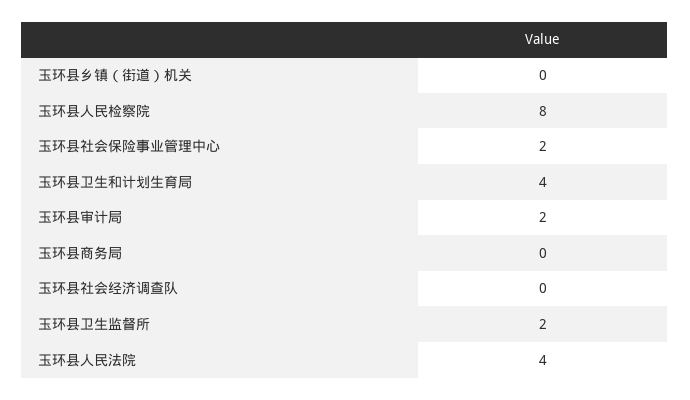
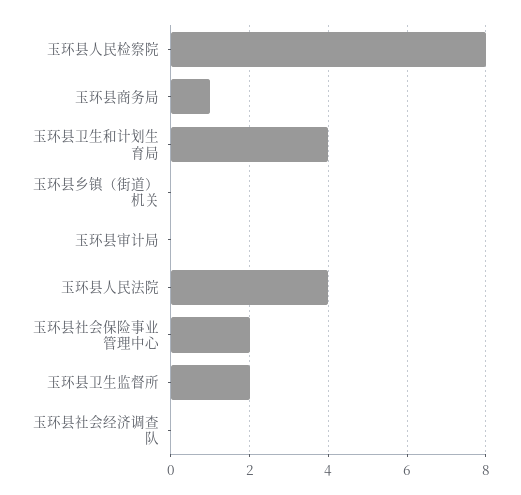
玉环县审计局: 2 -> 0
玉环县商务局: 0 -> 1

